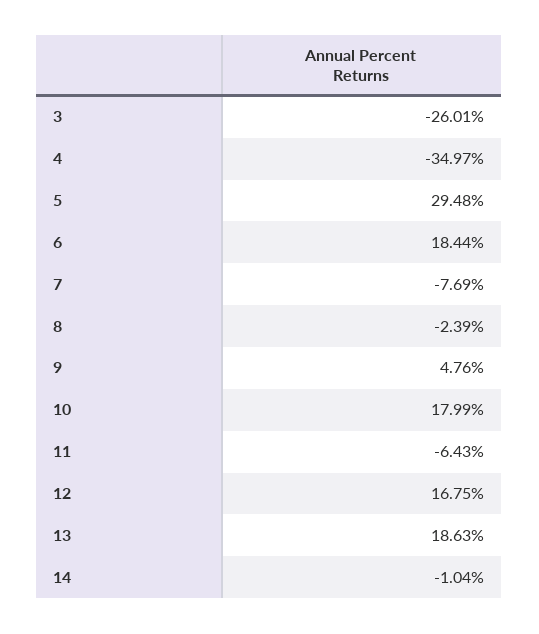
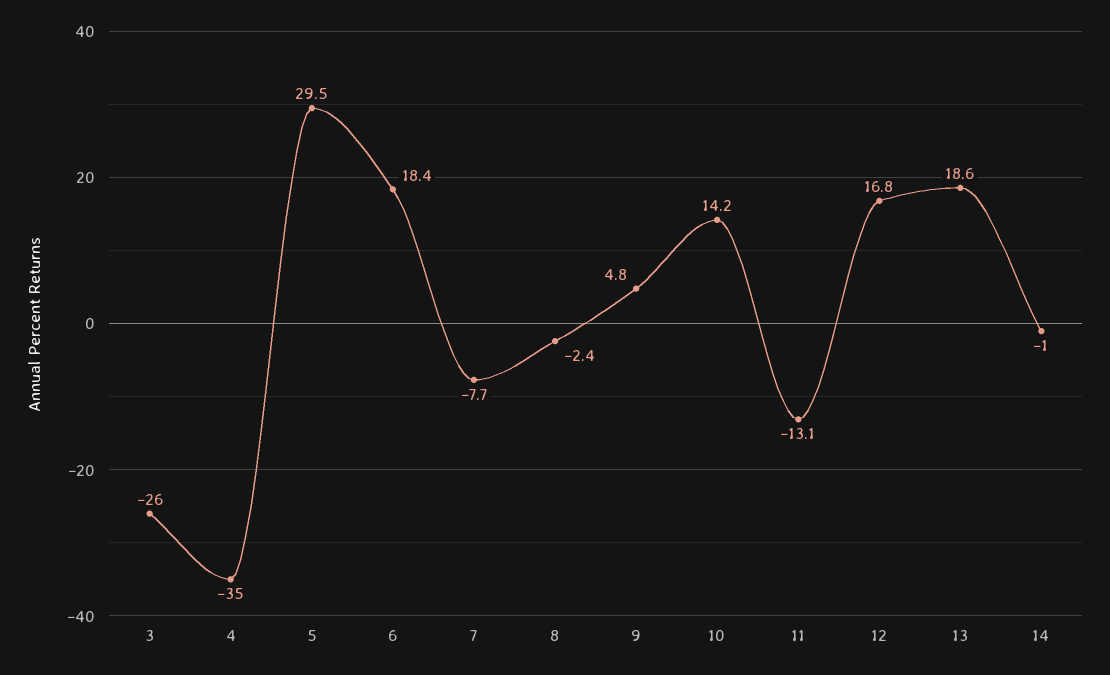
10: 17.99 -> 14.2
11: -6.43 -> -13.1

